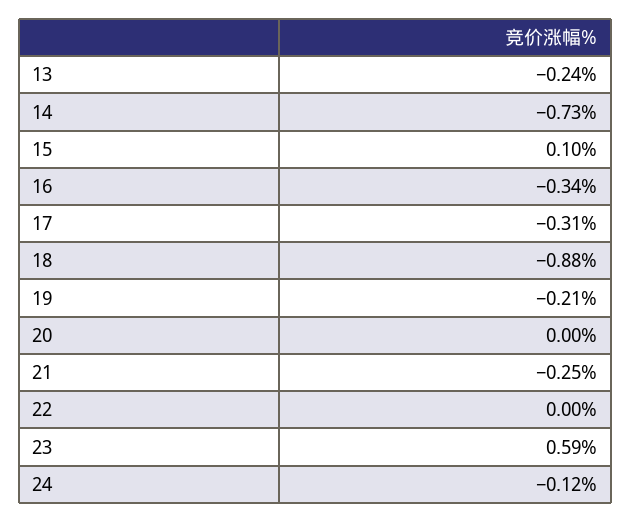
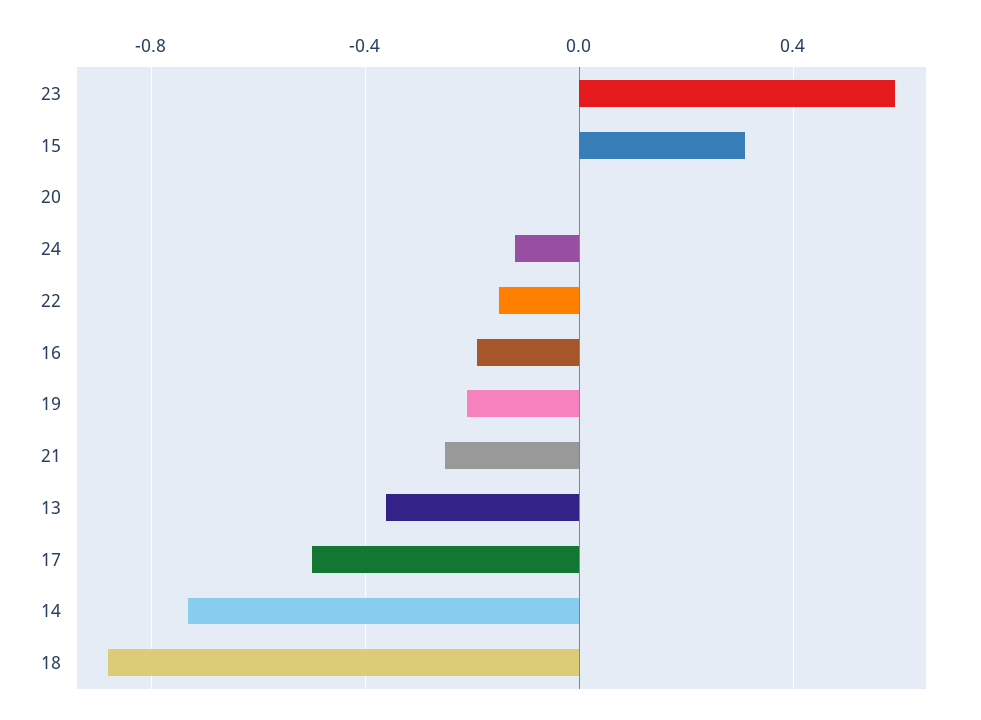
13: -0.24 -> -0.35
15: 0.1 -> 0.3
16: -0.34 -> -0.2
17: -0.31 -> -0.5
22: 0 -> -0.15

